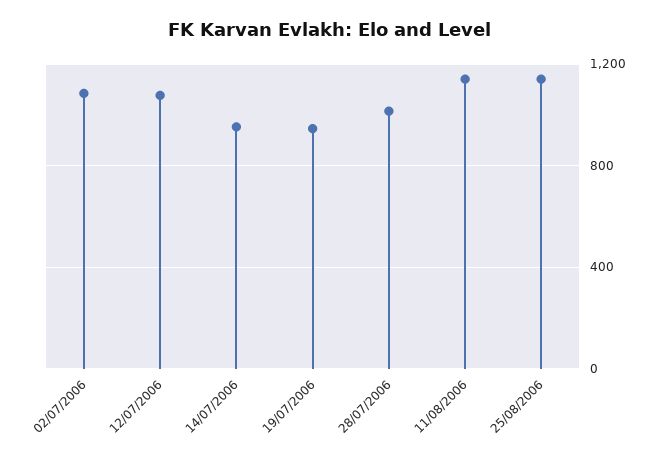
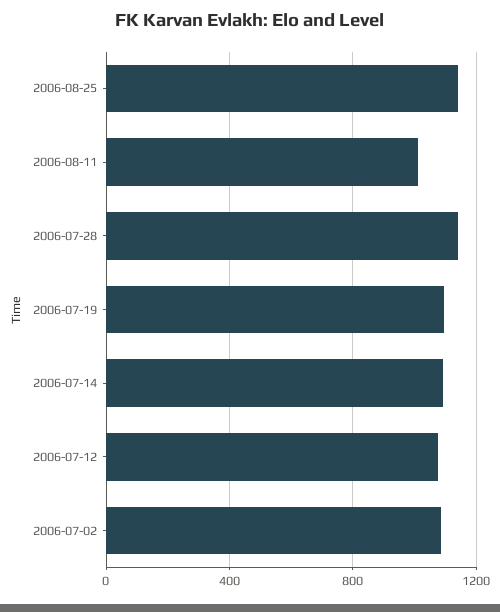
14/07/2006: 950 -> 1100
19/07/2006: 950 -> 1100
28/07/2006: 1000 -> 1150
11/08/2006: 1150 -> 1000

